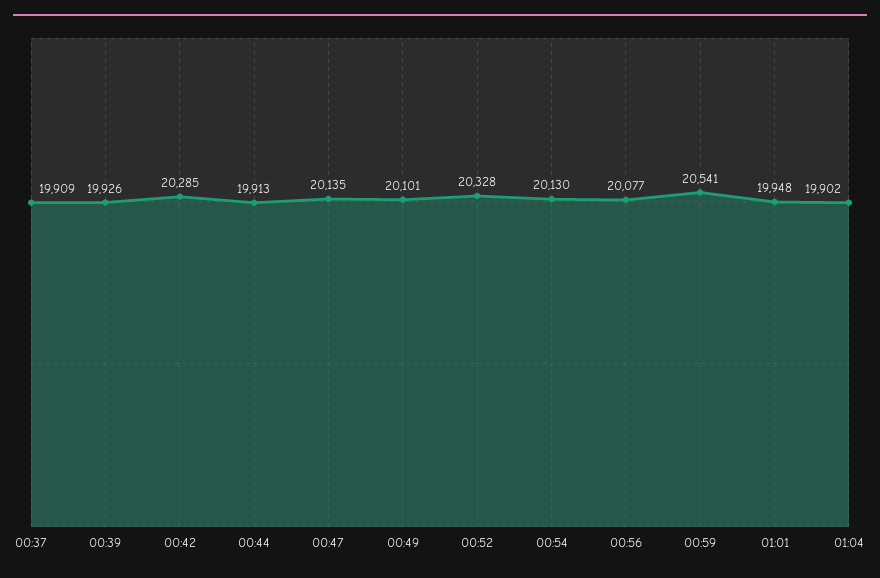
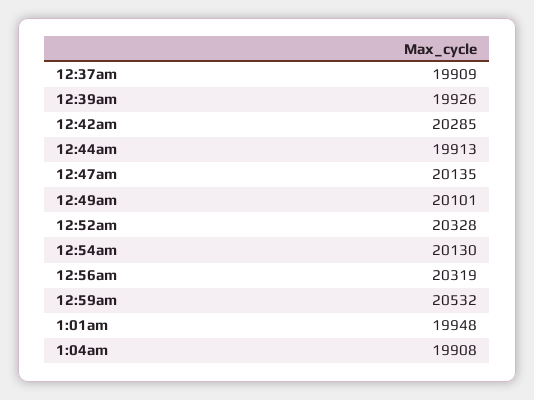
00:56: 20077 -> 20319
00:59: 20541 -> 20532
01:04: 19902 -> 19908

